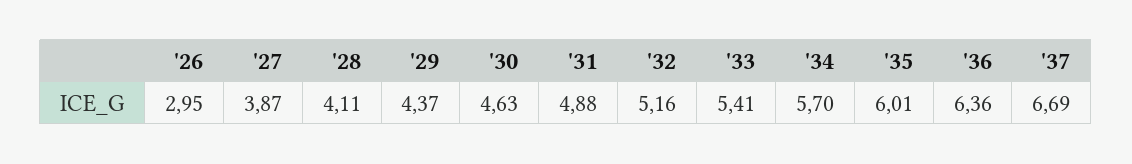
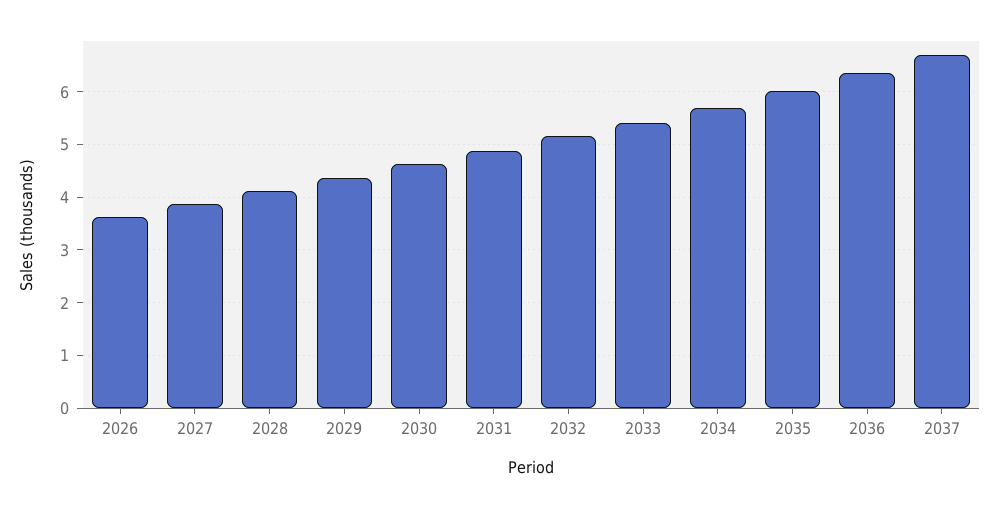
'26: 2.95 -> 3.6

